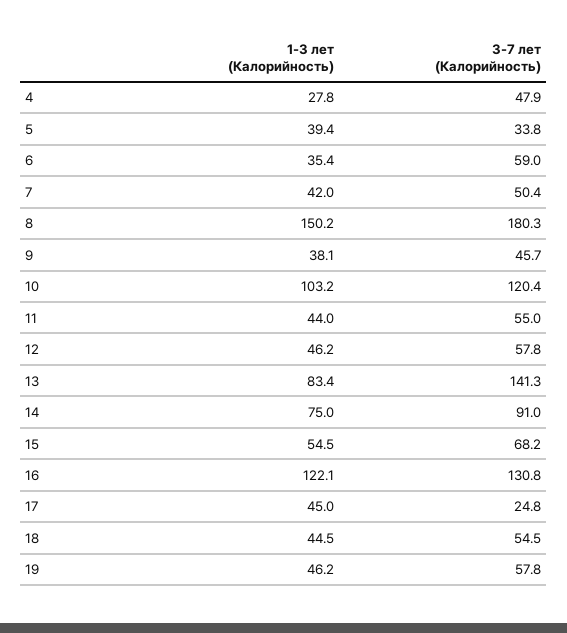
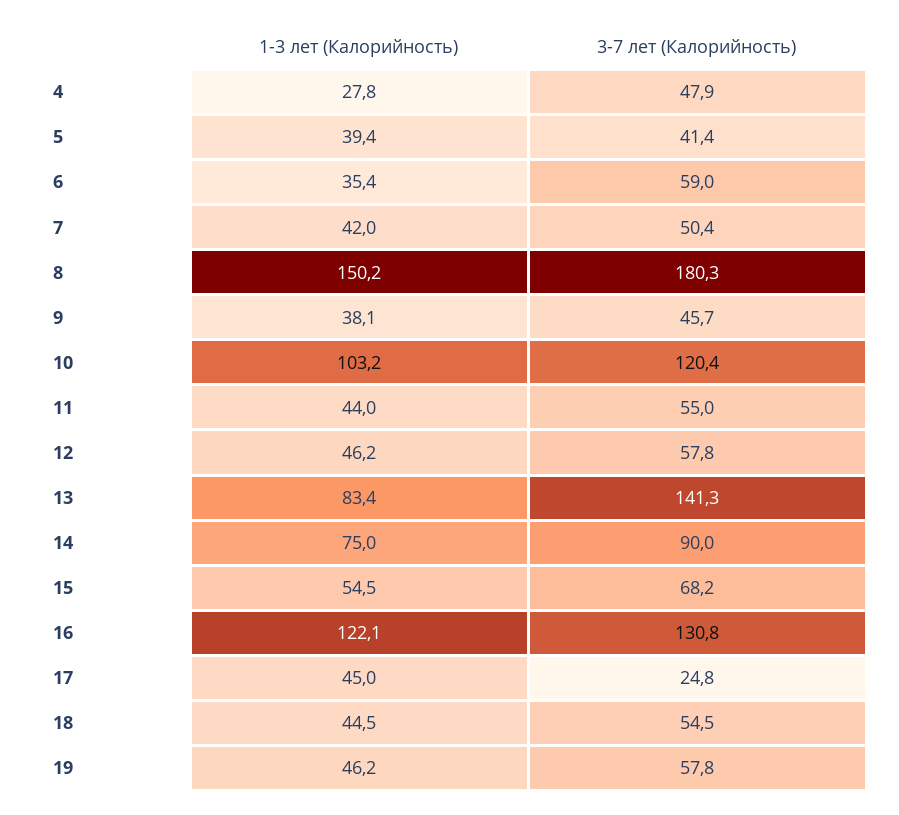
3-7 лет (Калорийность), 5: 33.8 -> 41.4
3-7 лет (Калорийность), 14: 91 -> 90

